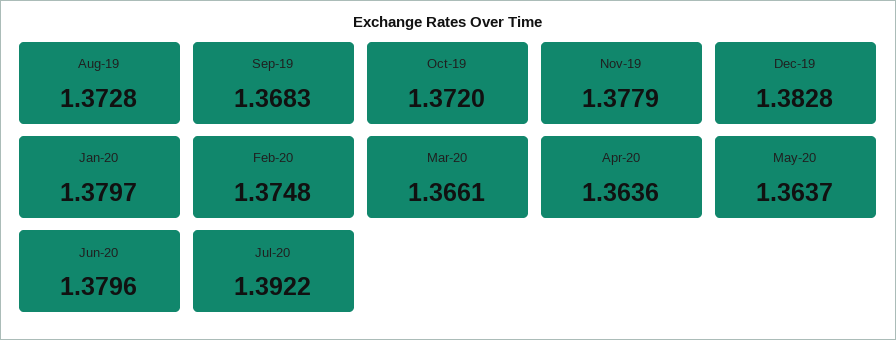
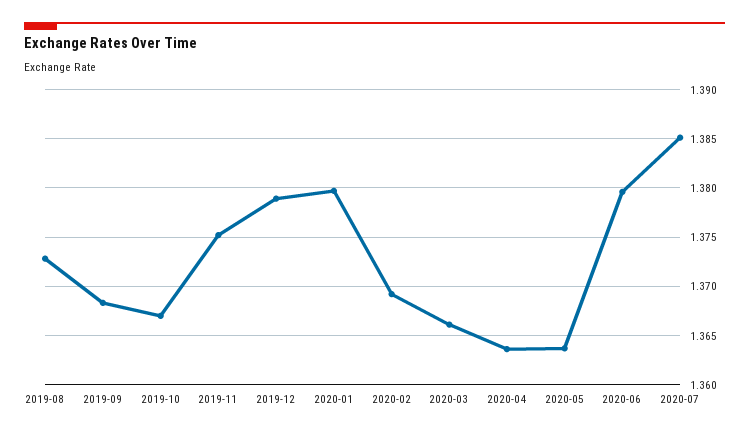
Oct-19: 1.372 -> 1.367
Nov-19: 1.3779 -> 1.375
Dec-19: 1.3828 -> 1.379
Feb-20: 1.3748 -> 1.369
Jul-20: 1.3922 -> 1.385

